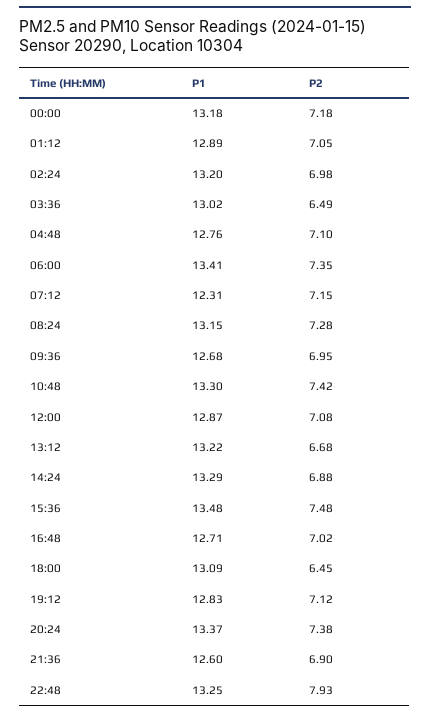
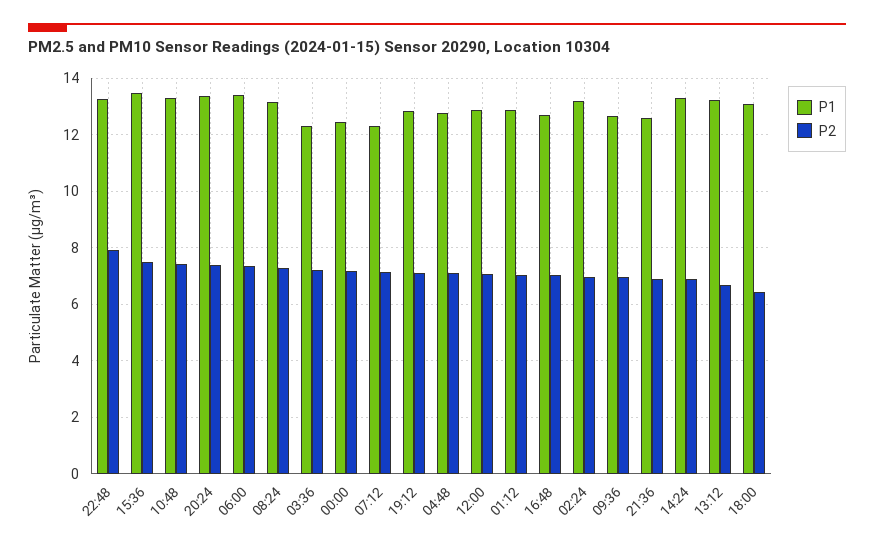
P1, 00:00: 13.18 -> 12.5
P1, 03:36: 13.02 -> 12.25
P2, 03:36: 6.49 -> 7.25

